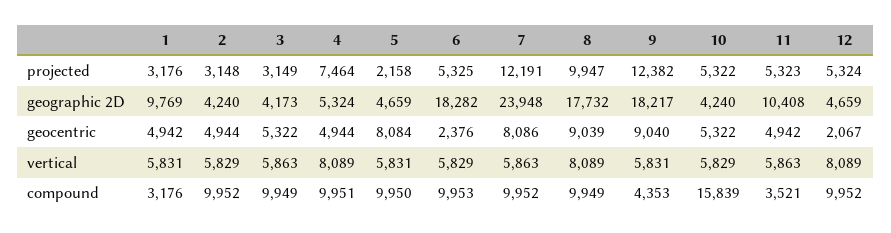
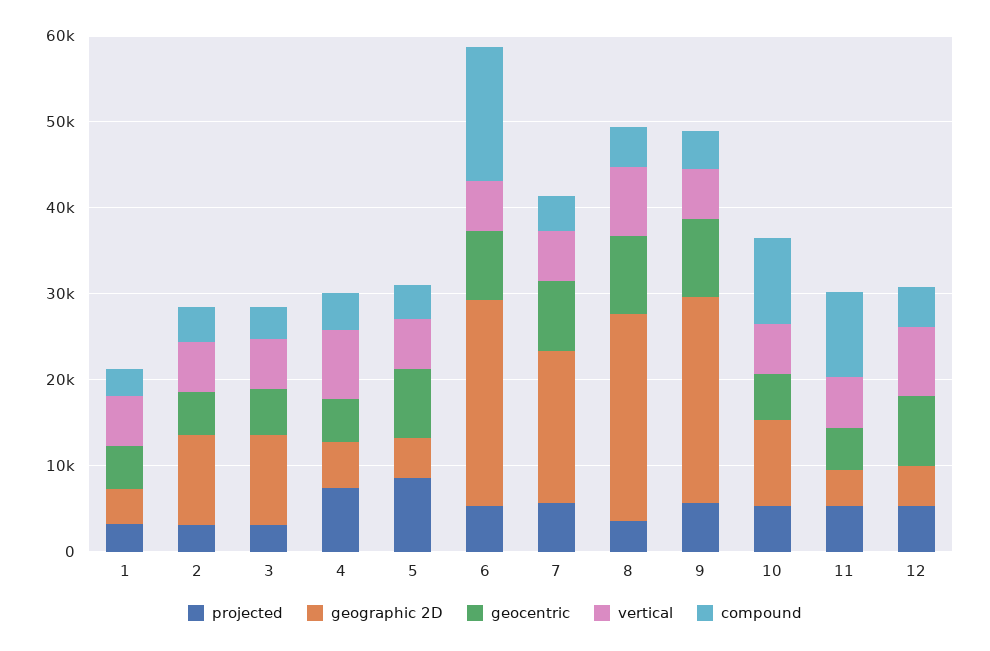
projected, 5: 2158 -> 8000
projected, 7: 12191 -> 6000
projected, 8: 9947 -> 4000
projected, 9: 12382 -> 6000
geographic 2D, 1: 9769 -> 4000
geographic 2D, 2: 4240 -> 10000
geographic 2D, 3: 4173 -> 10000
geographic 2D, 6: 18282 -> 24000
geographic 2D, 7: 23948 -> 18000
geographic 2D, 8: 17732 -> 24000
geographic 2D, 9: 18217 -> 24000
geographic 2D, 10: 4240 -> 10000
geographic 2D, 11: 10408 -> 4000
geocentric, 6: 2376 -> 8000
geocentric, 12: 2067 -> 8000
compound, 2: 9952 -> 4000
compound, 3: 9949 -> 4000
compound, 4: 9951 -> 4000
compound, 5: 9950 -> 4000
compound, 6: 9953 -> 16000
compound, 7: 9952 -> 4000
compound, 8: 9949 -> 4000
compound, 10: 15839 -> 10000
compound, 11: 3521 -> 10000
compound, 12: 9952 -> 4000

